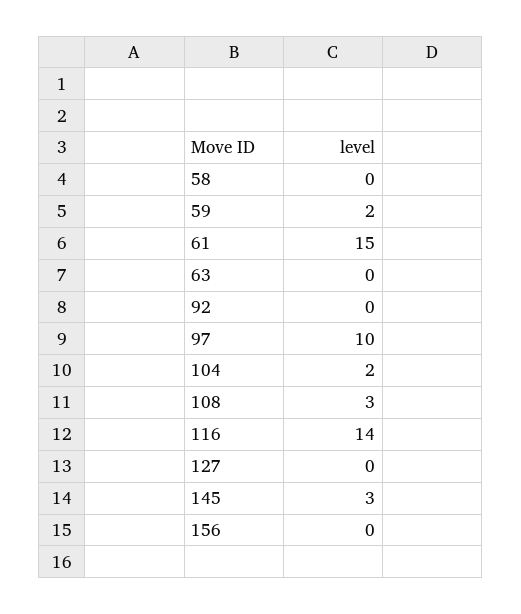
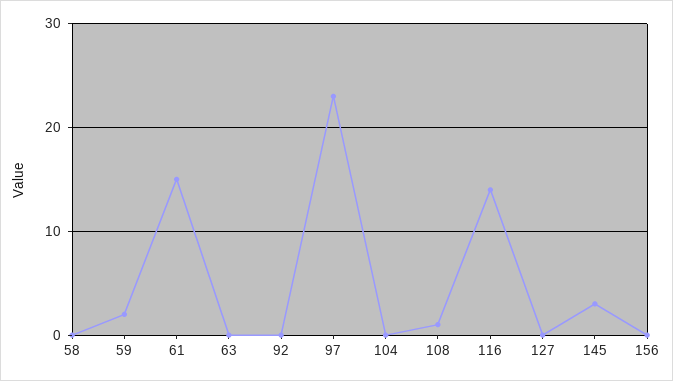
97: 10 -> 23
104: 2 -> 0
108: 3 -> 1

